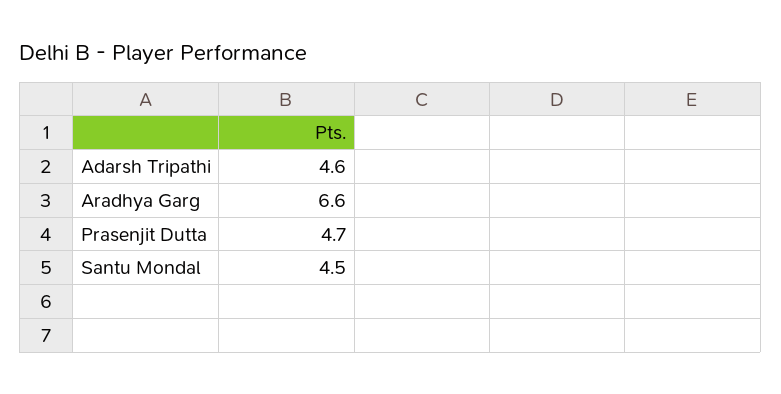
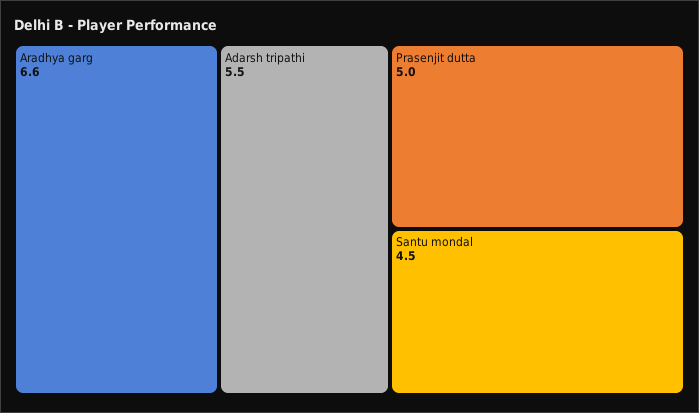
Adarsh Tripathi: 4.6 -> 5.5
Prasenjit Dutta: 4.7 -> 5

